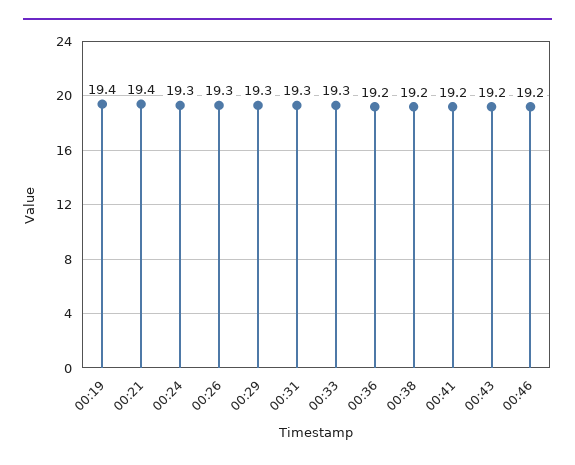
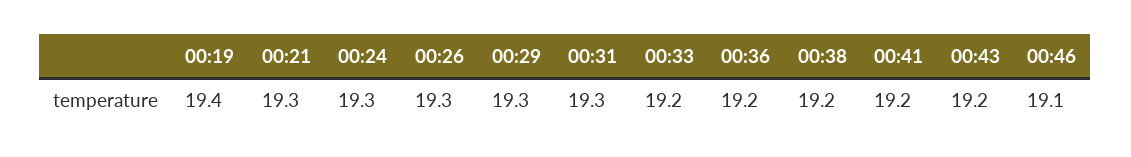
00:21: 19.4 -> 19.3
00:33: 19.3 -> 19.2
00:46: 19.2 -> 19.1

